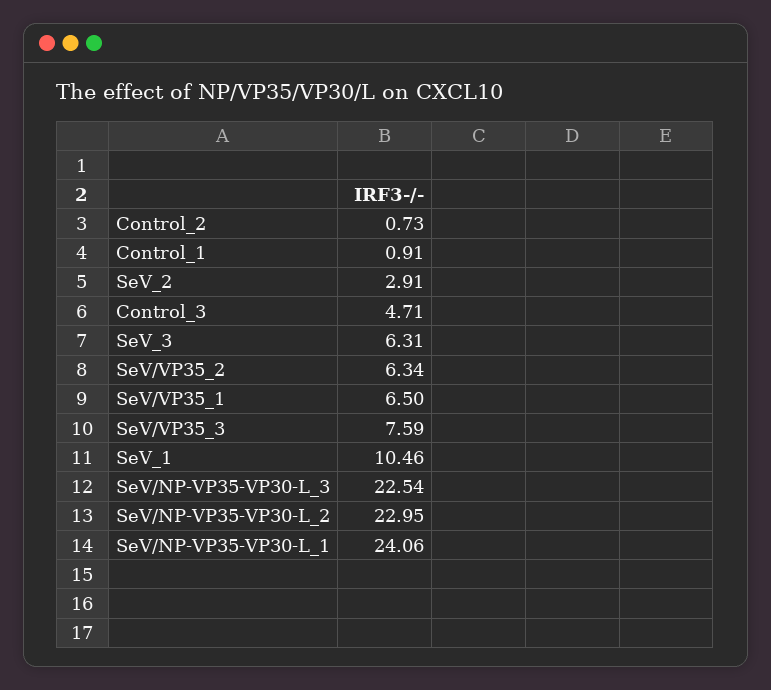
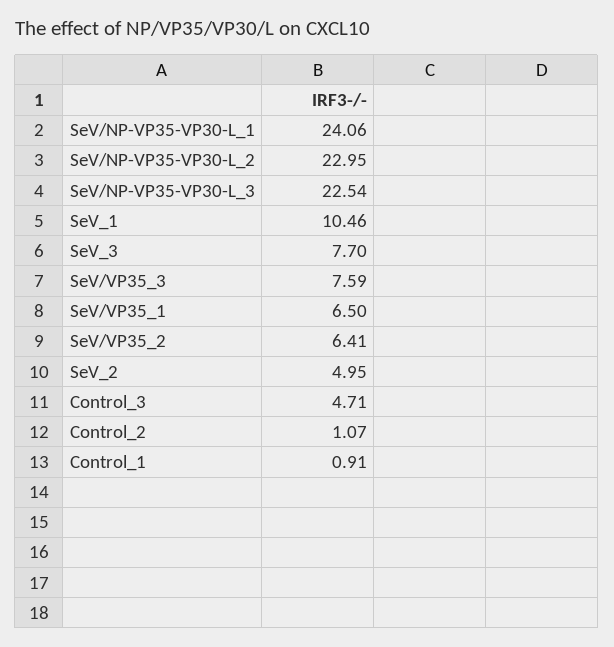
Control_2: 0.73 -> 1.07
SeV_2: 2.91 -> 4.95
SeV_3: 6.31 -> 7.7
SeV/VP35_2: 6.34 -> 6.41

